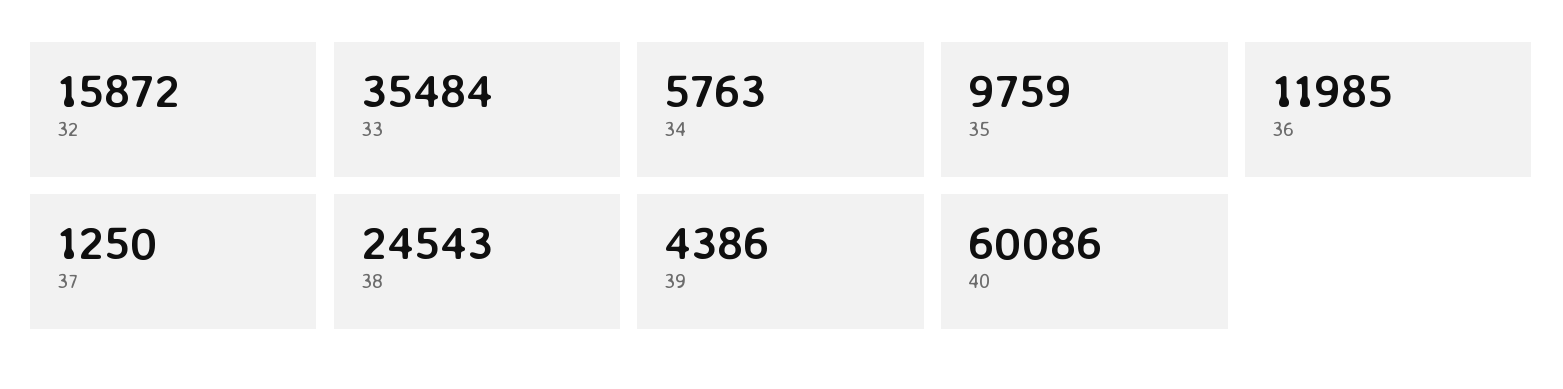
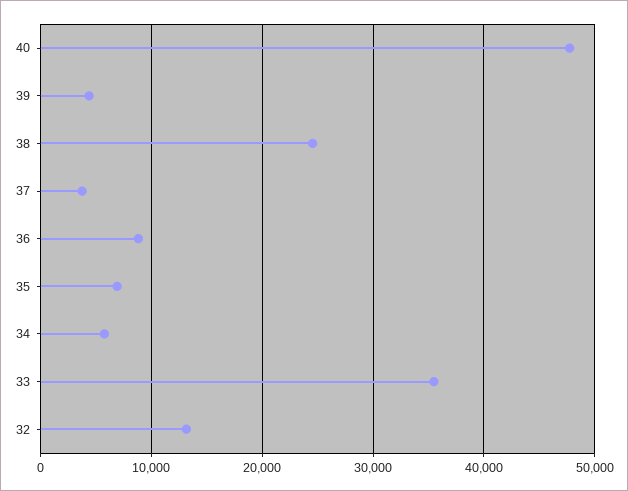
32: 15872 -> 13000
35: 9759 -> 7000
36: 11985 -> 9000
37: 1250 -> 4000
40: 60086 -> 48000

